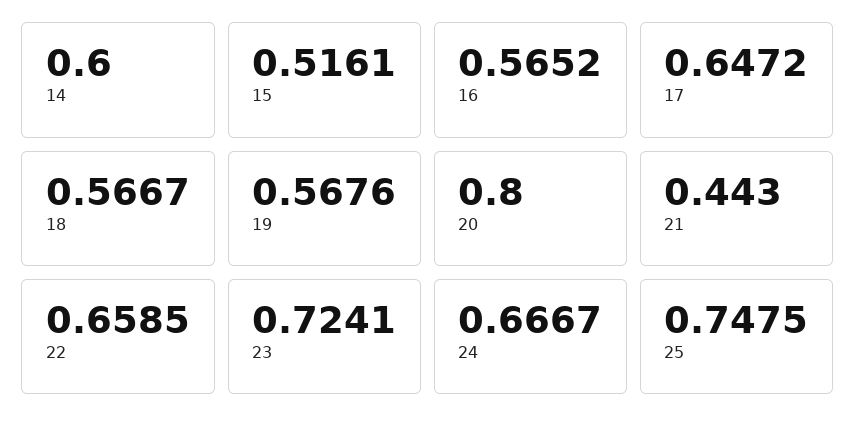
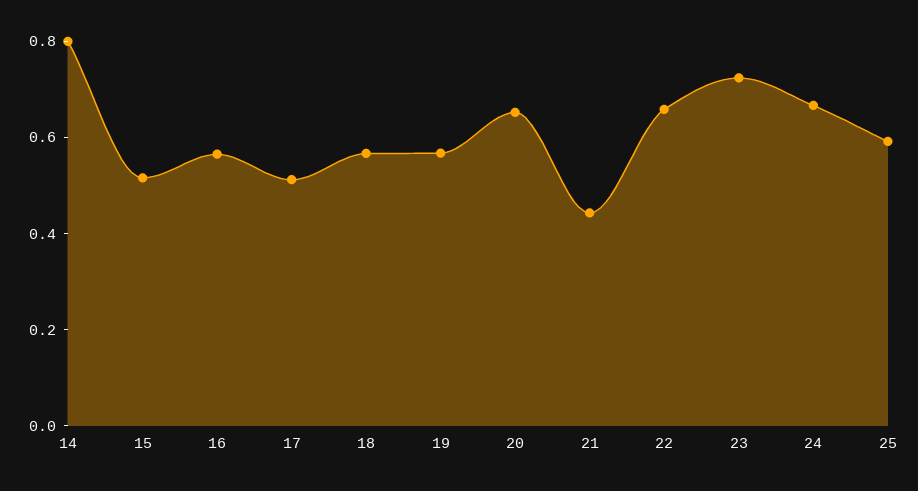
14: 0.6 -> 0.8
17: 0.6472 -> 0.5
20: 0.8 -> 0.65
25: 0.7475 -> 0.6

